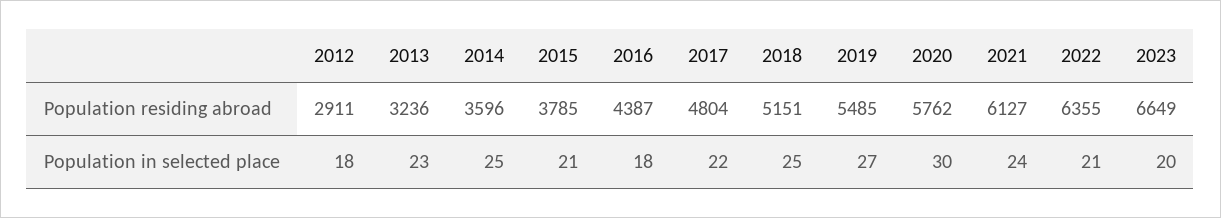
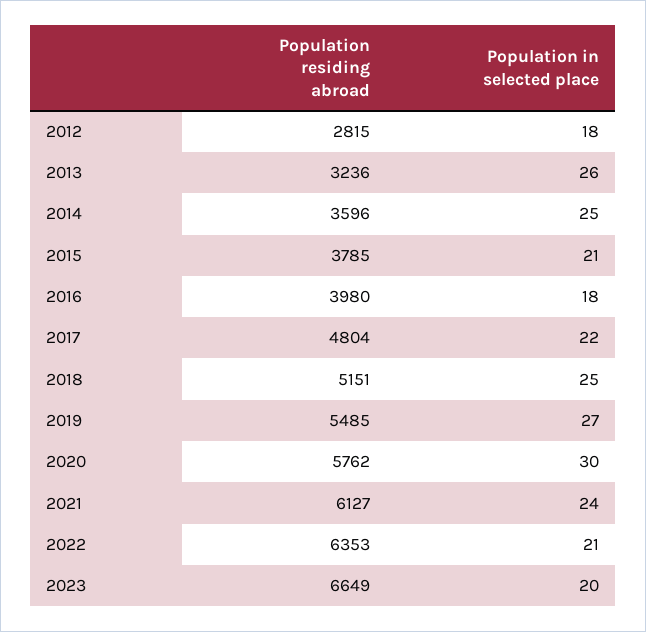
2012, Population residing abroad: 2911 -> 2815
2016, Population residing abroad: 4387 -> 3980
2022, Population residing abroad: 6355 -> 6353
2013, Population in selected place: 23 -> 26

